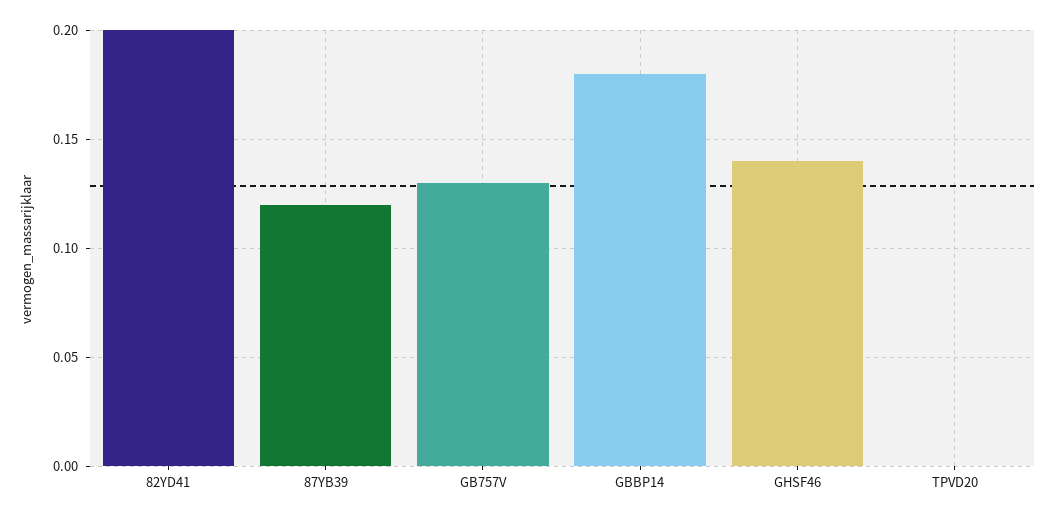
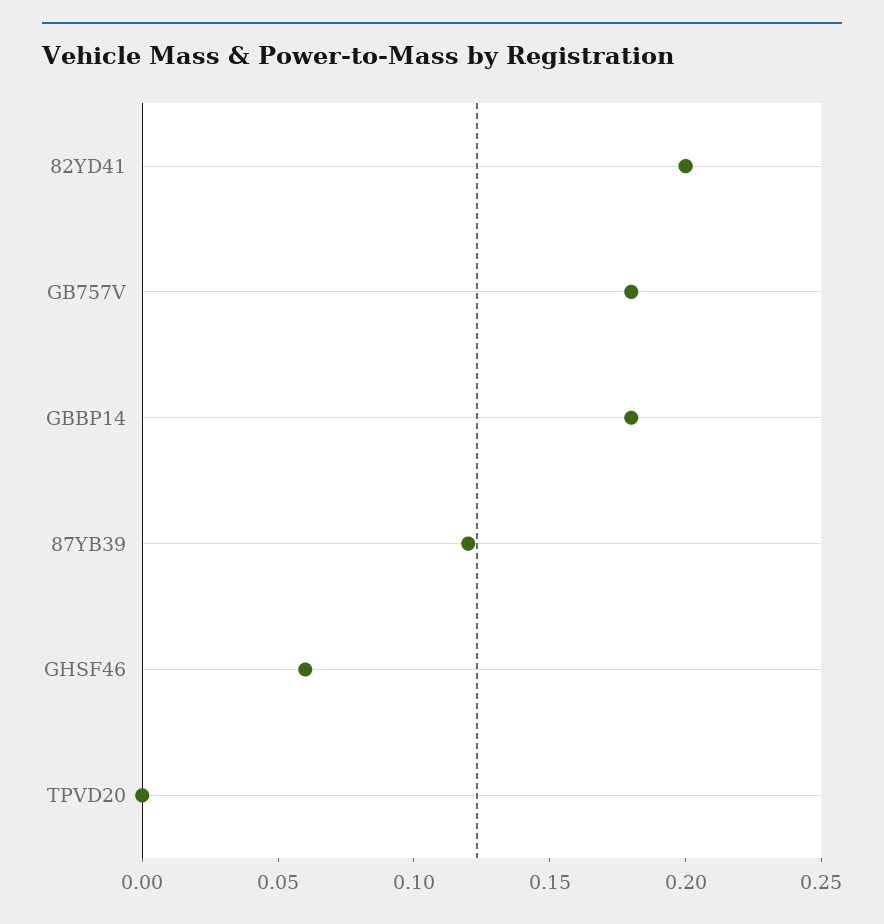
GB757V: 0.13 -> 0.18
GHSF46: 0.14 -> 0.06

